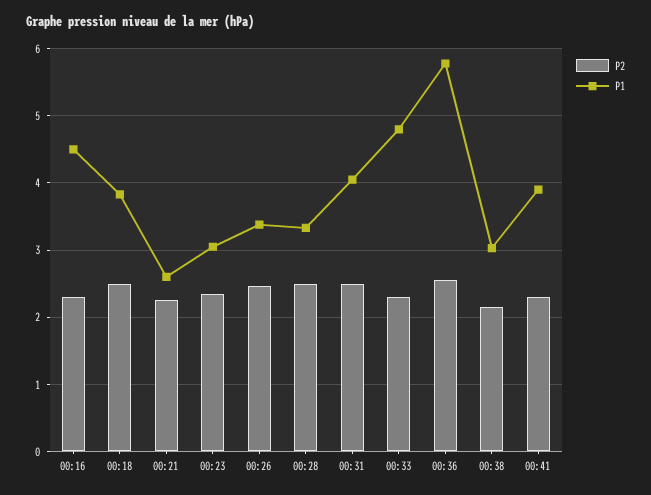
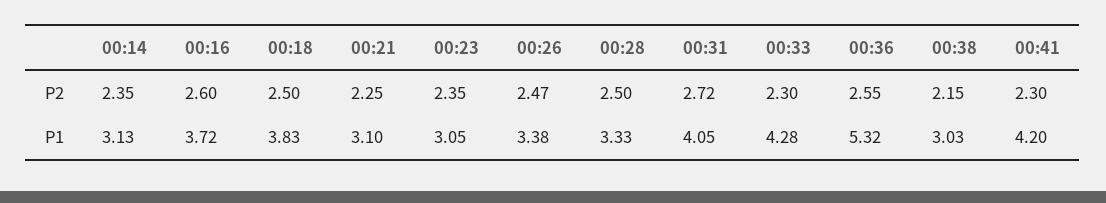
P2, 00:16: 2.3 -> 2.6
P1, 00:16: 4.5 -> 3.72
P1, 00:21: 2.6 -> 3.1
P2, 00:31: 2.5 -> 2.72
P1, 00:33: 4.8 -> 4.28
P1, 00:36: 5.8 -> 5.32
P1, 00:41: 3.9 -> 4.2
P2, 00:14: none -> 2.35
P1, 00:14: none -> 3.13

